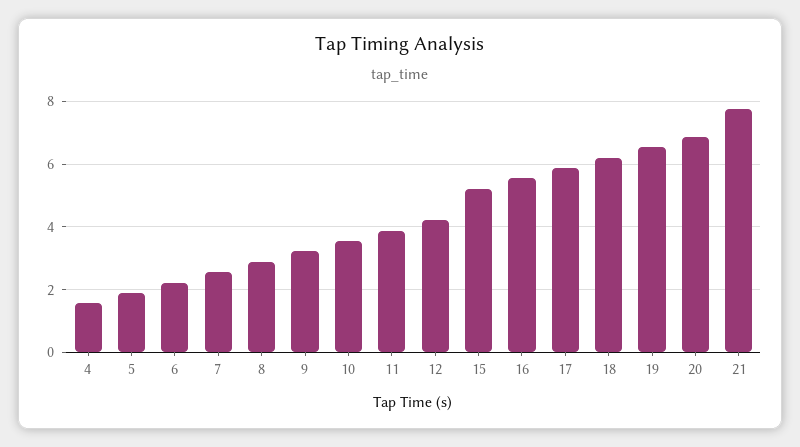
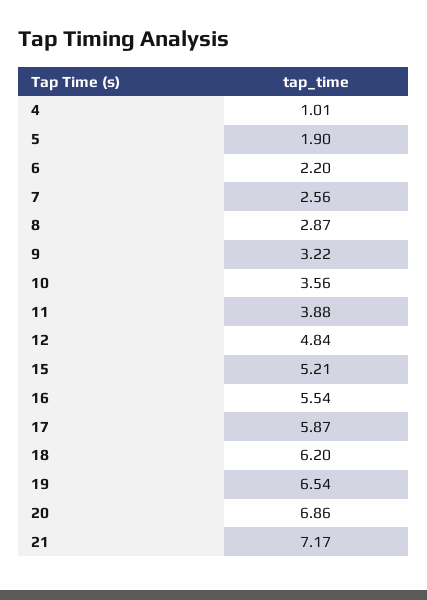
4: 1.6 -> 1.01
12: 4.2 -> 4.84
21: 7.8 -> 7.17

